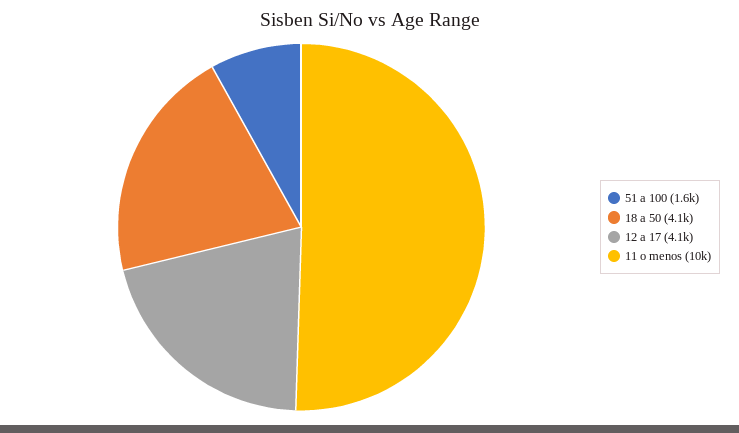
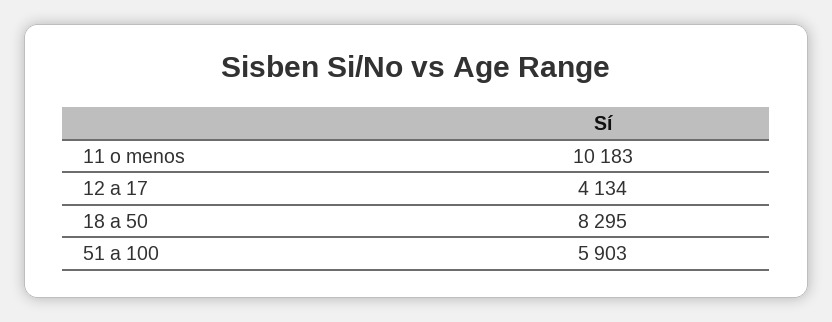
51 a 100: 1600 -> 5903
18 a 50: 4100 -> 8295

